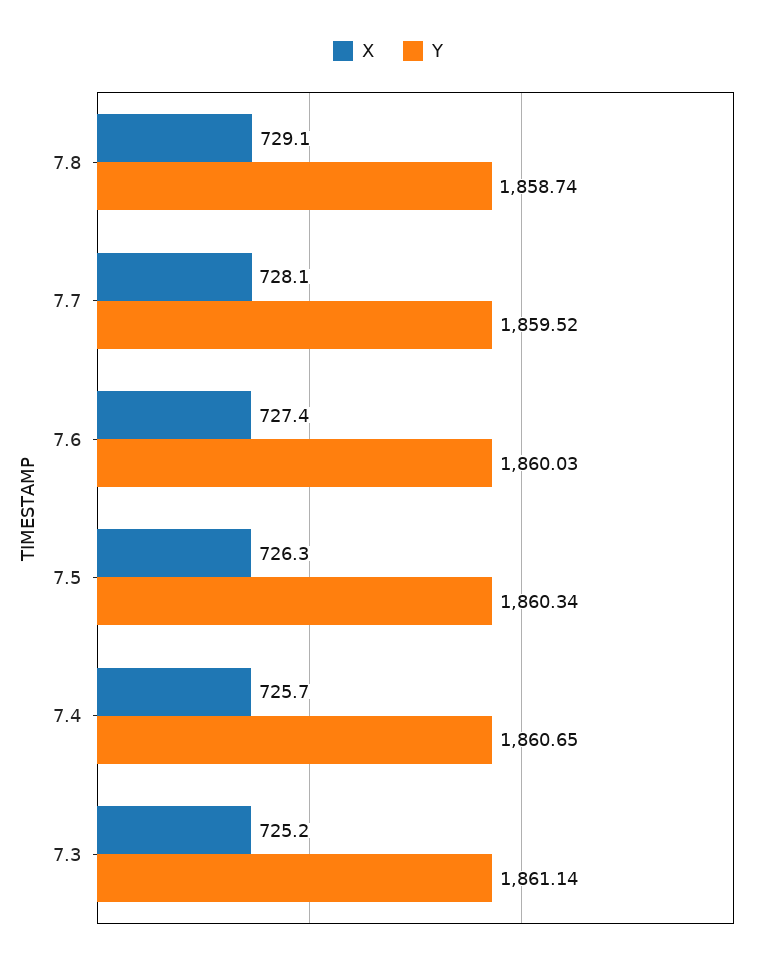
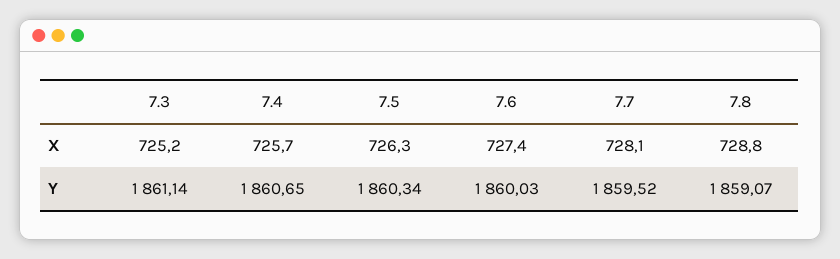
X, 7.8: 729.1 -> 728.8
Y, 7.8: 1858.74 -> 1859.07

